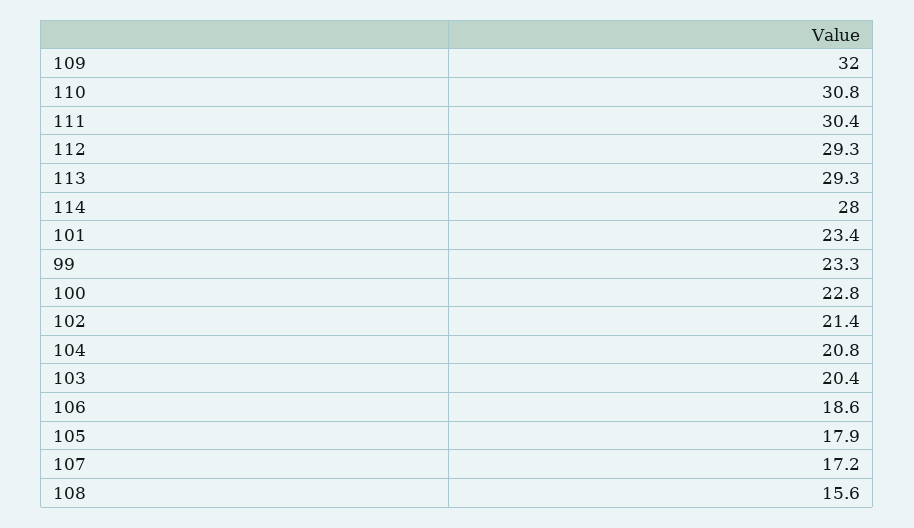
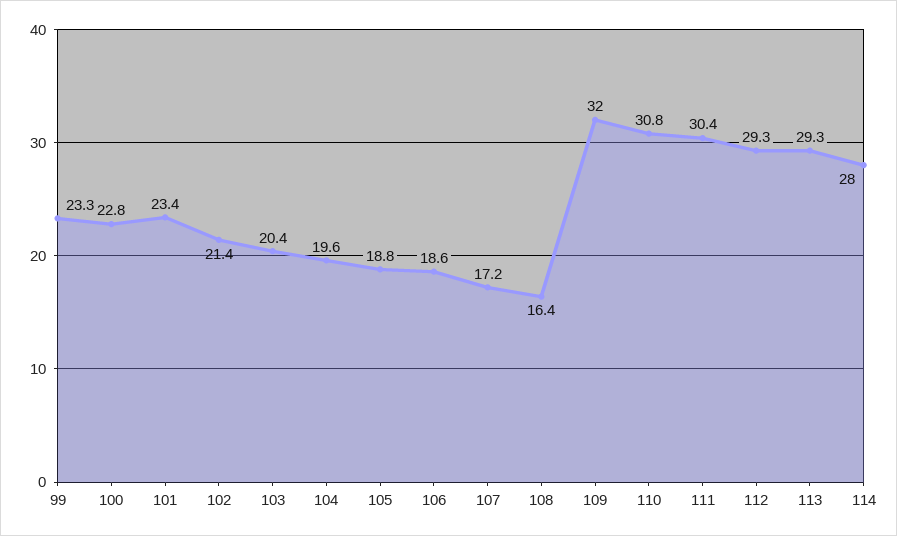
104: 20.8 -> 19.6
105: 17.9 -> 18.8
108: 15.6 -> 16.4

